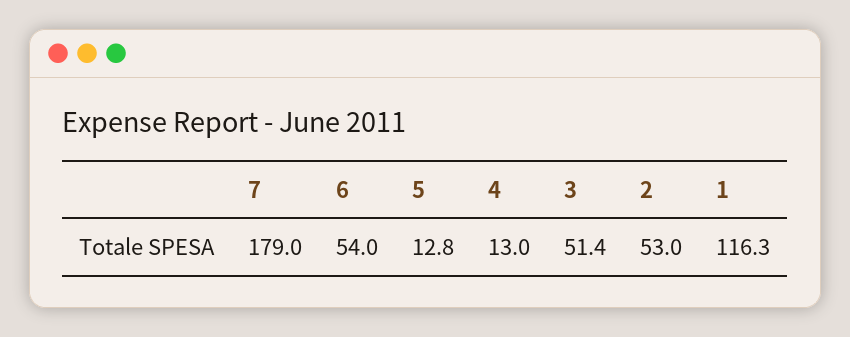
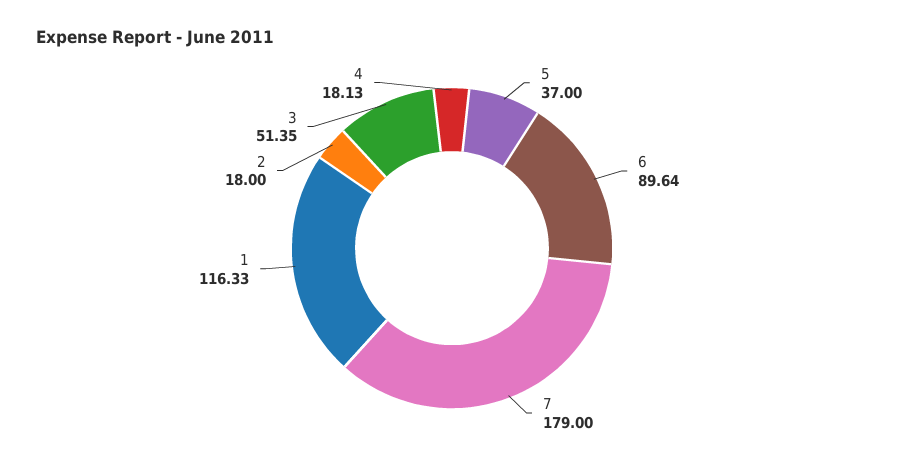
6: 54 -> 89.64
5: 12.8 -> 37
4: 13 -> 18.13
2: 53 -> 18

